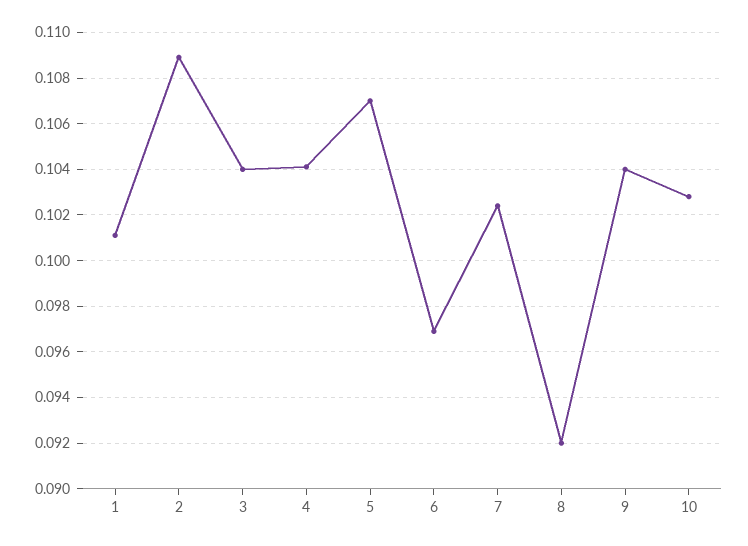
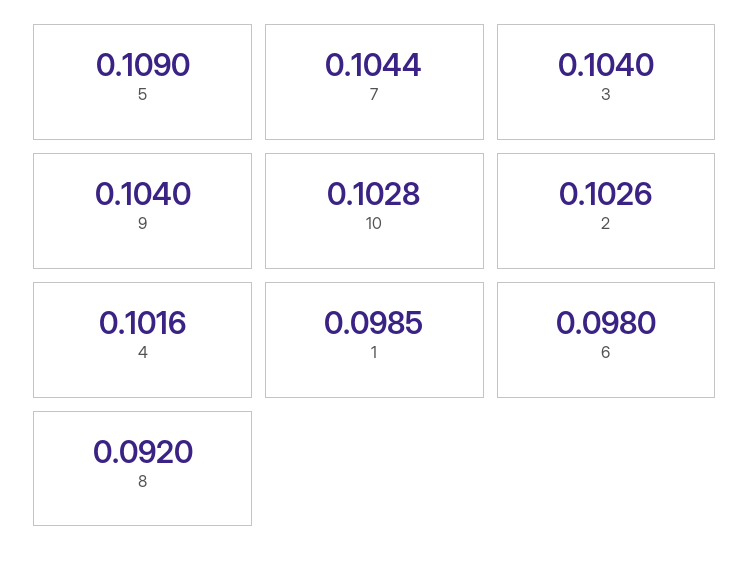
1: 0.101 -> 0.0985
2: 0.109 -> 0.1026
4: 0.104 -> 0.1016
5: 0.107 -> 0.109
6: 0.097 -> 0.098
7: 0.1025 -> 0.1044

